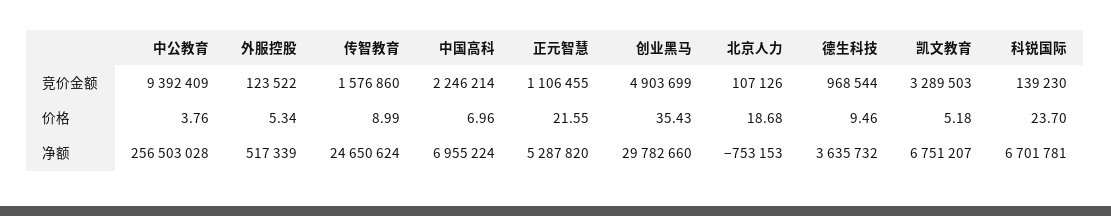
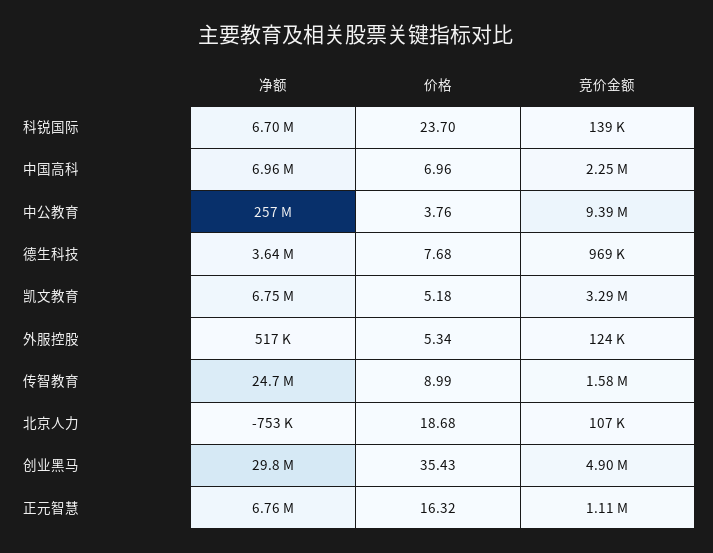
正元智慧, 价格: 21.55 -> 16.32
德生科技, 价格: 9.46 -> 7.68
正元智慧, 净额: 5287820 -> 6760000

